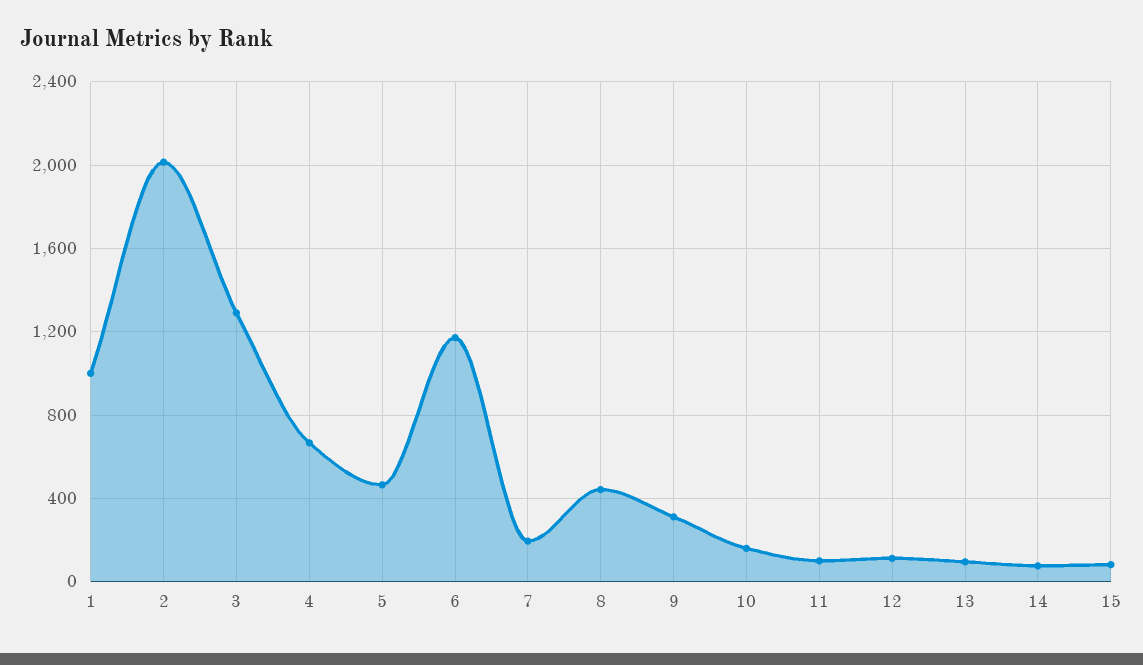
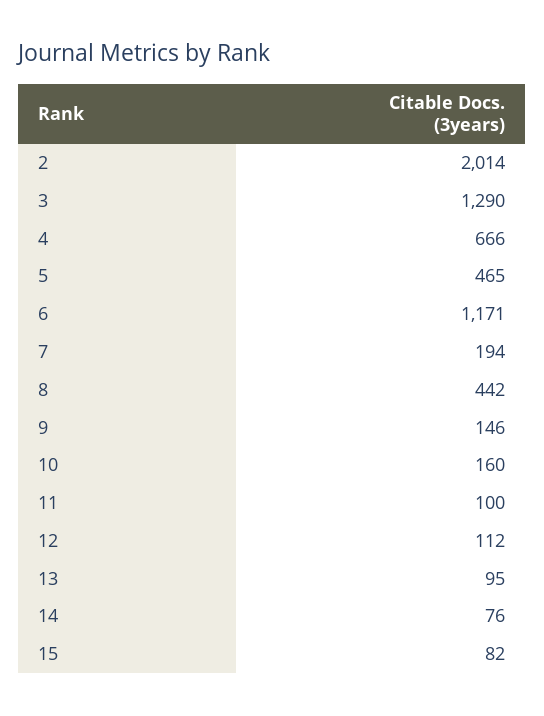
1: 1000 -> none
9: 300 -> 146

